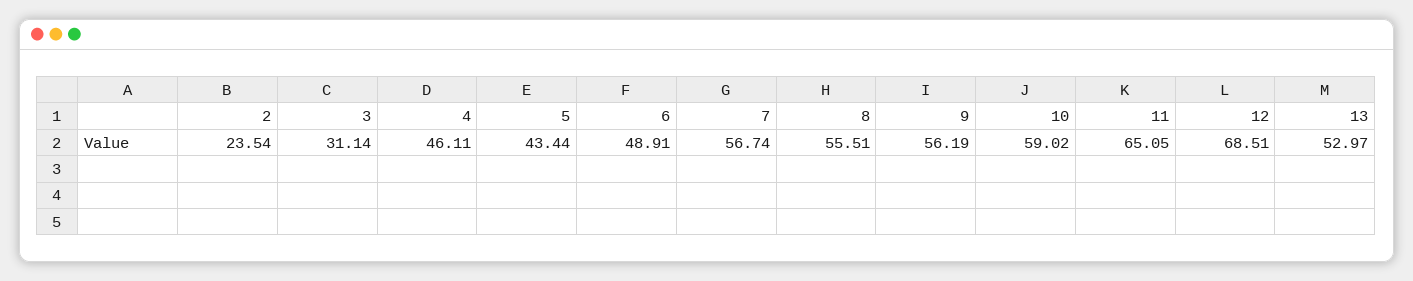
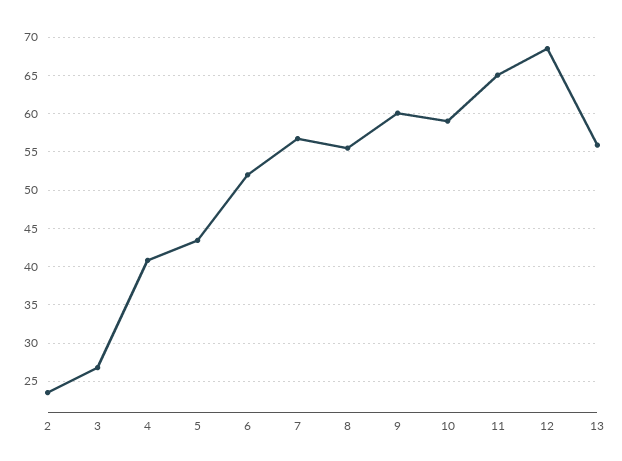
3: 31.14 -> 27
4: 46.11 -> 41
6: 48.91 -> 52
9: 56.19 -> 60
13: 52.97 -> 56

